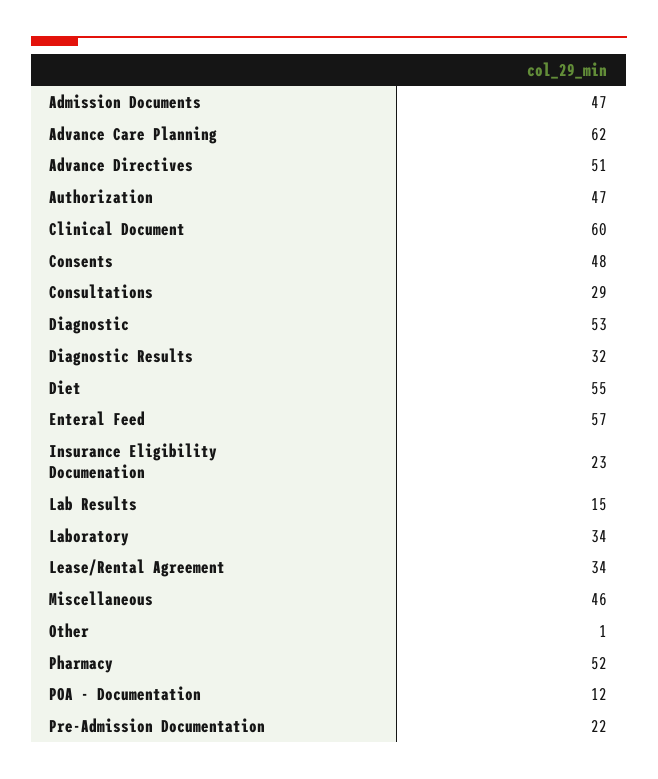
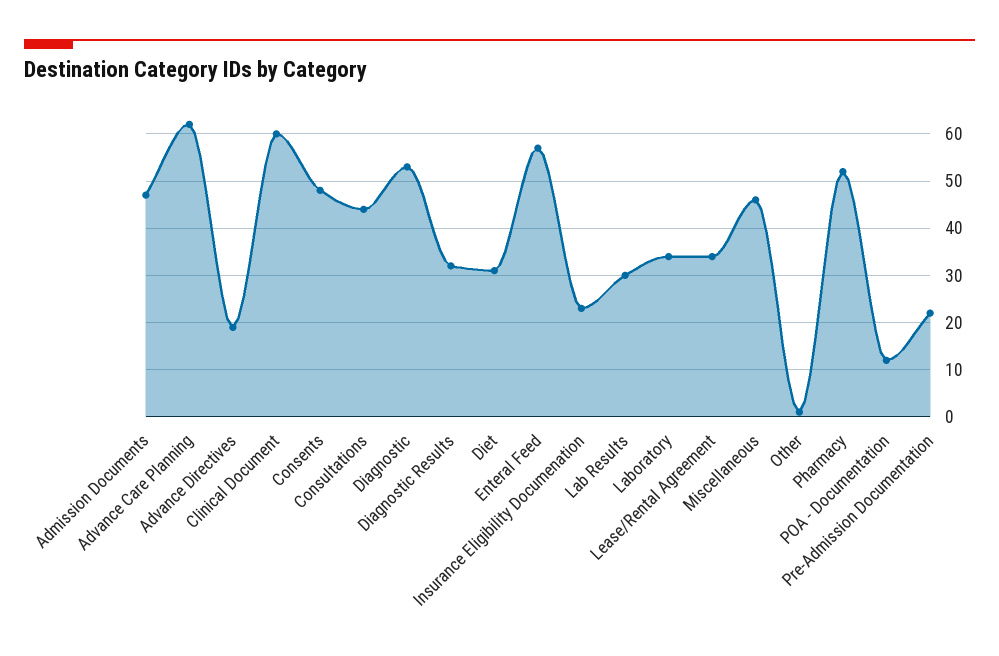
Advance Directives: 51 -> 20
Authorization: 47 -> none
Consultations: 29 -> 45
Diet: 55 -> 30
Lab Results: 15 -> 30

